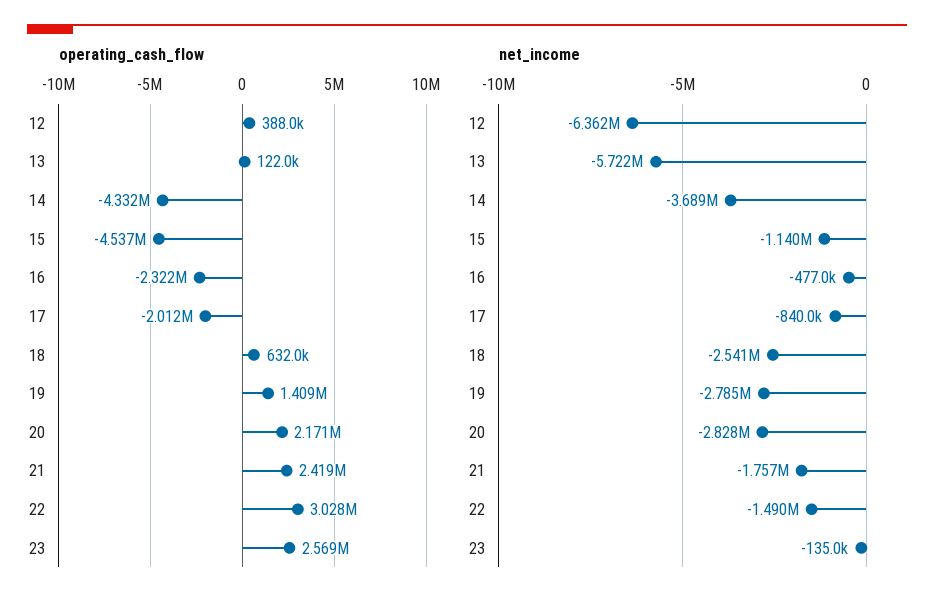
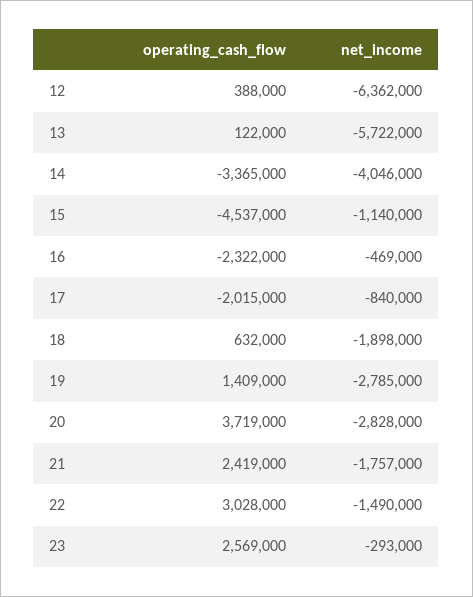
operating_cash_flow, 14: -4332000 -> -3365000
operating_cash_flow, 17: -2012000 -> -2015000
operating_cash_flow, 20: 2171000 -> 3719000
net_income, 14: -3689000 -> -4046000
net_income, 16: -477000 -> -469000
net_income, 18: -2541000 -> -1898000
net_income, 23: -135000 -> -293000

